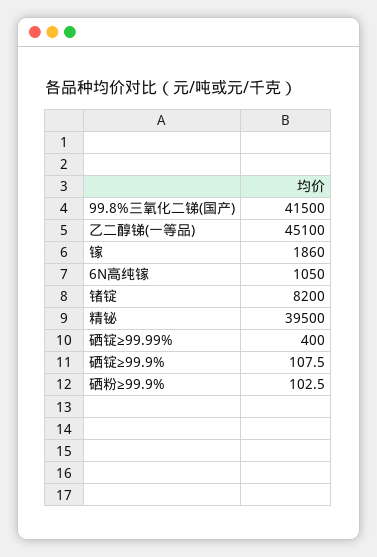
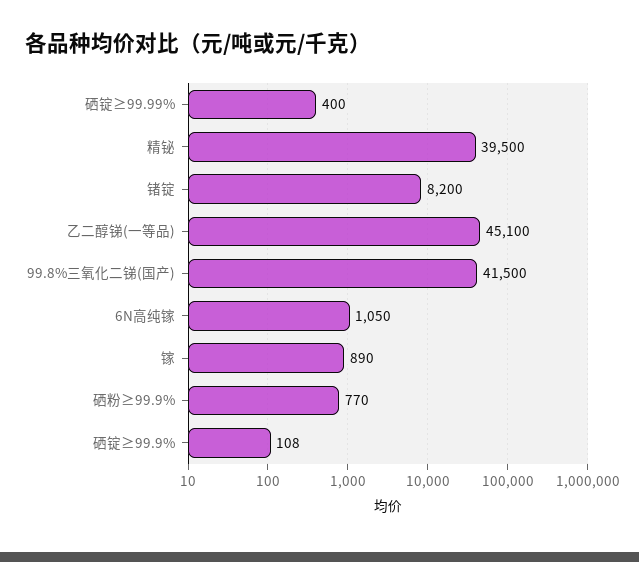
镓: 1860 -> 890
硒粉≥99.9%: 102.5 -> 770

